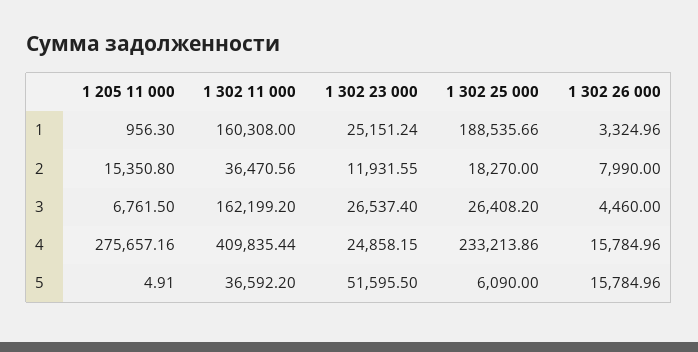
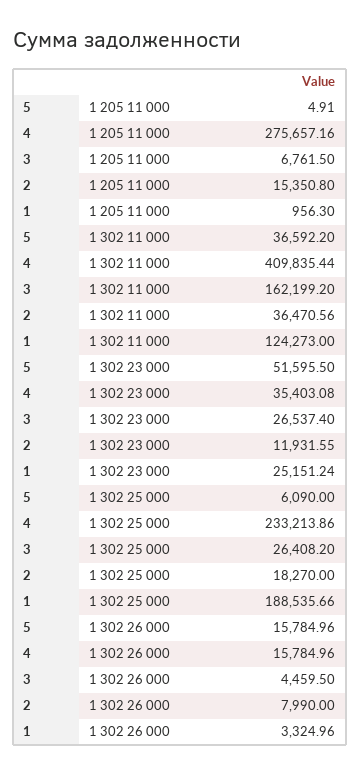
1 302 11 000, 1: 160308 -> 124273
1 302 26 000, 3: 4460 -> 4459.5
1 302 23 000, 4: 24858.15 -> 35403.08

